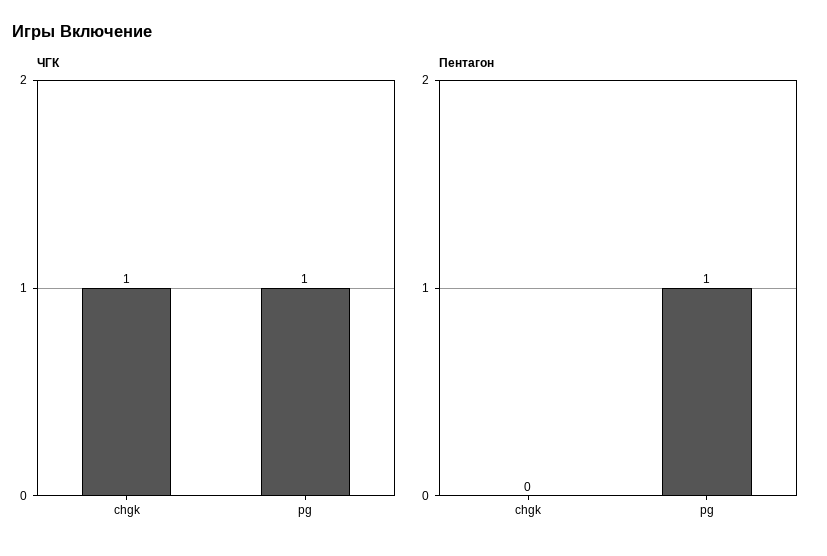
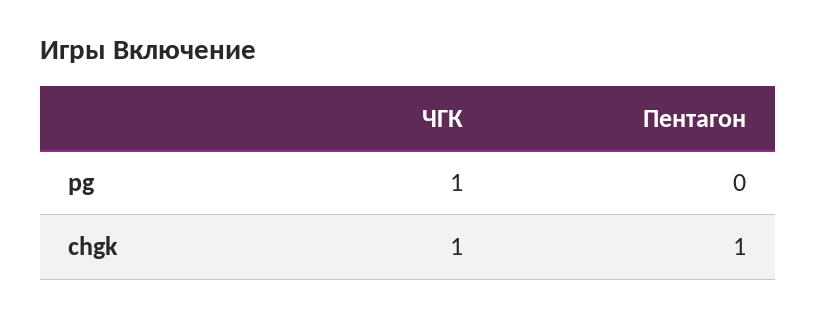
Пентагон, chgk: 0 -> 1
Пентагон, pg: 1 -> 0

